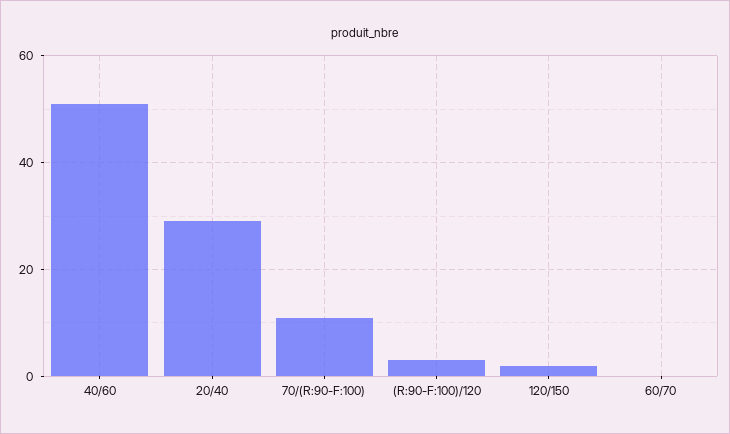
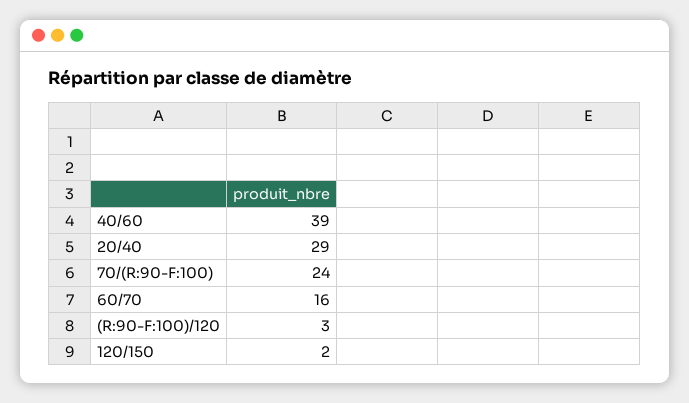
40/60: 50 -> 39
70/(R:90-F:100): 10 -> 24
60/70: 0 -> 16

